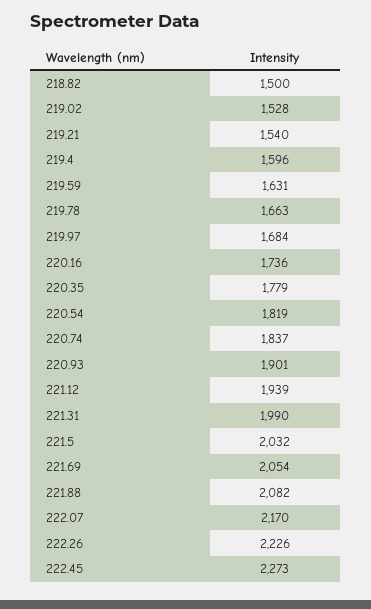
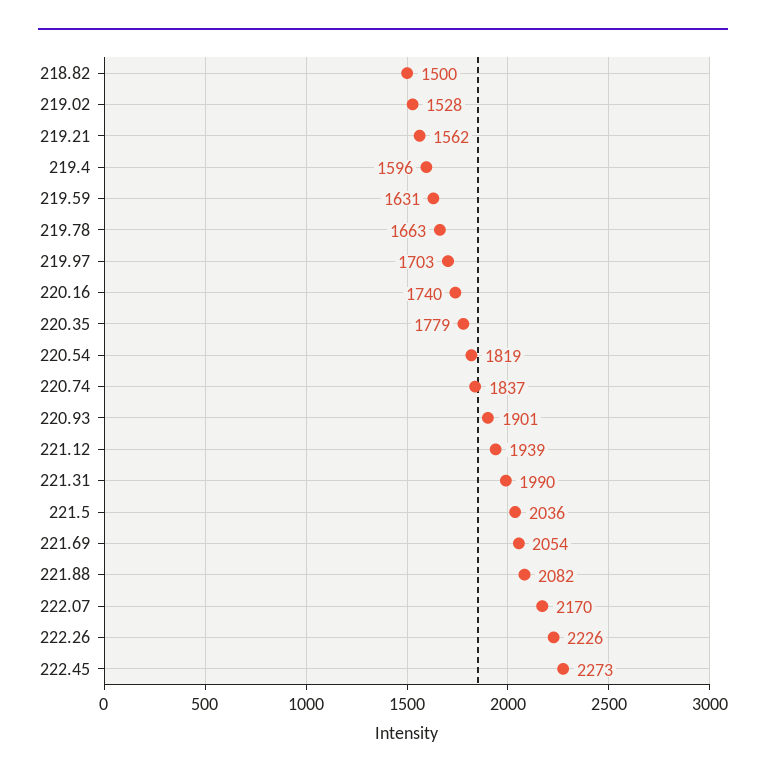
219.21: 1540 -> 1562
219.97: 1684 -> 1703
220.16: 1736 -> 1740
221.5: 2032 -> 2036

